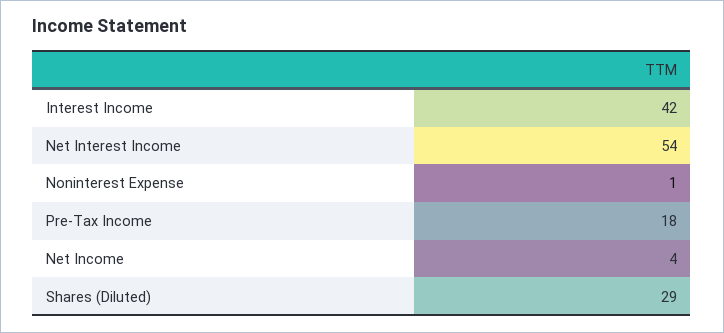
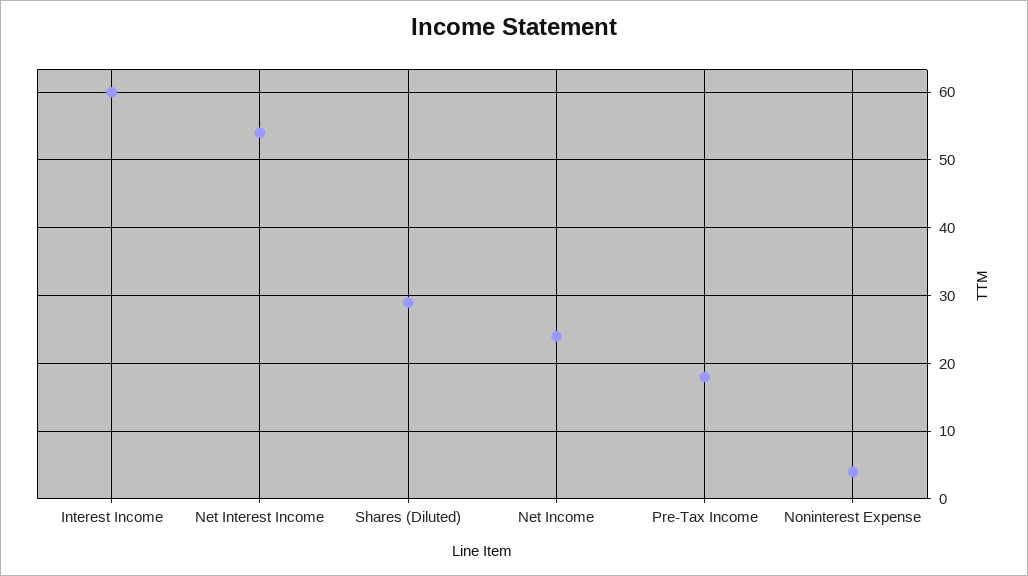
Interest Income: 42 -> 60
Noninterest Expense: 1 -> 4
Net Income: 4 -> 24

